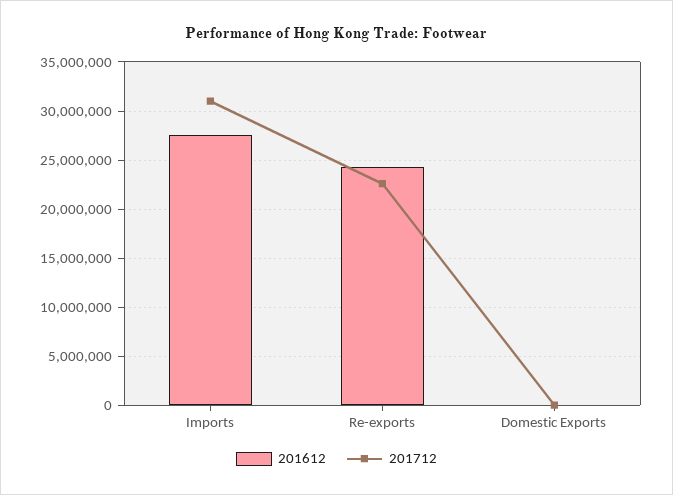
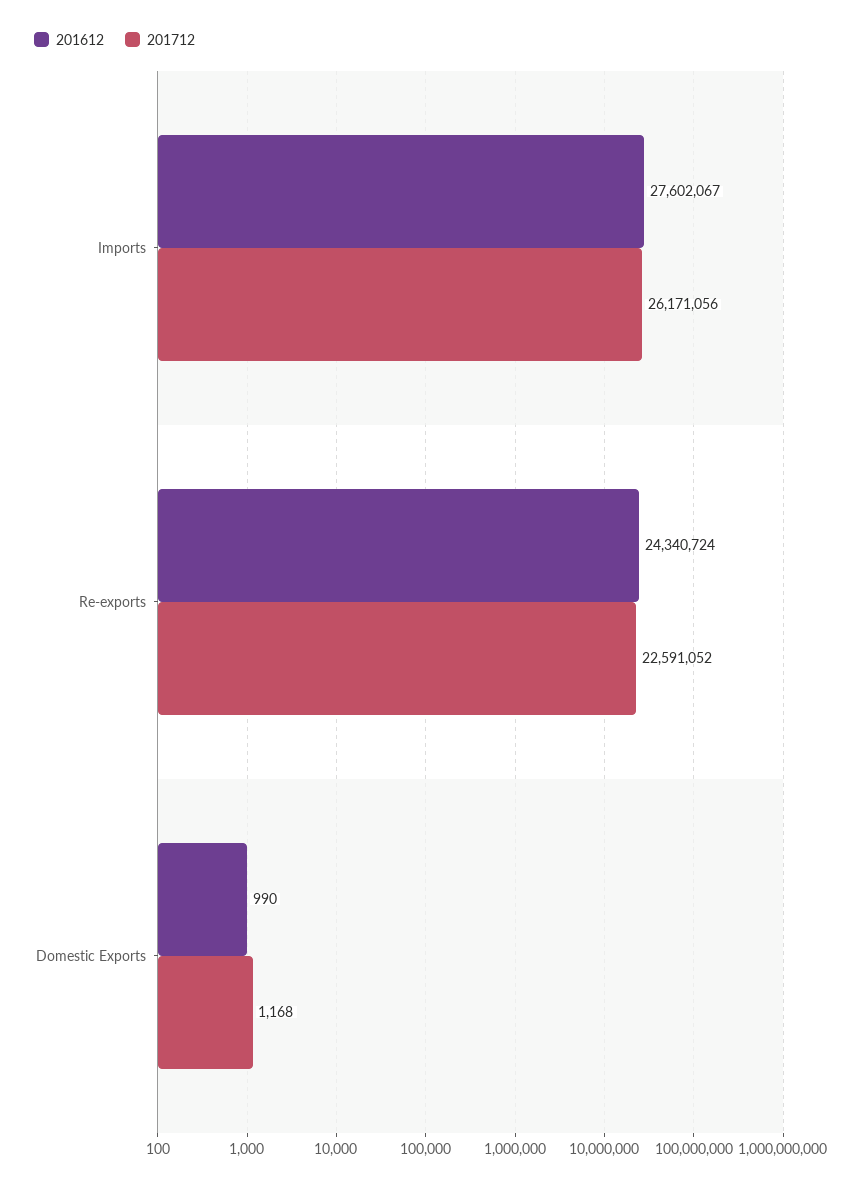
201712, Imports: 31000000 -> 26171056

